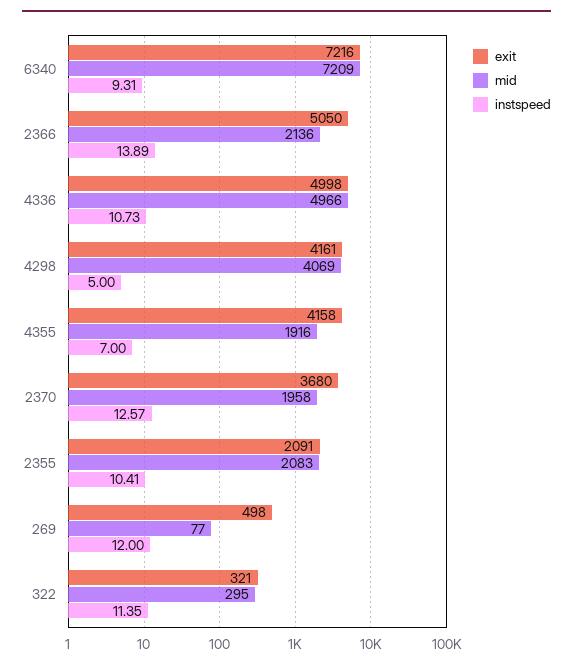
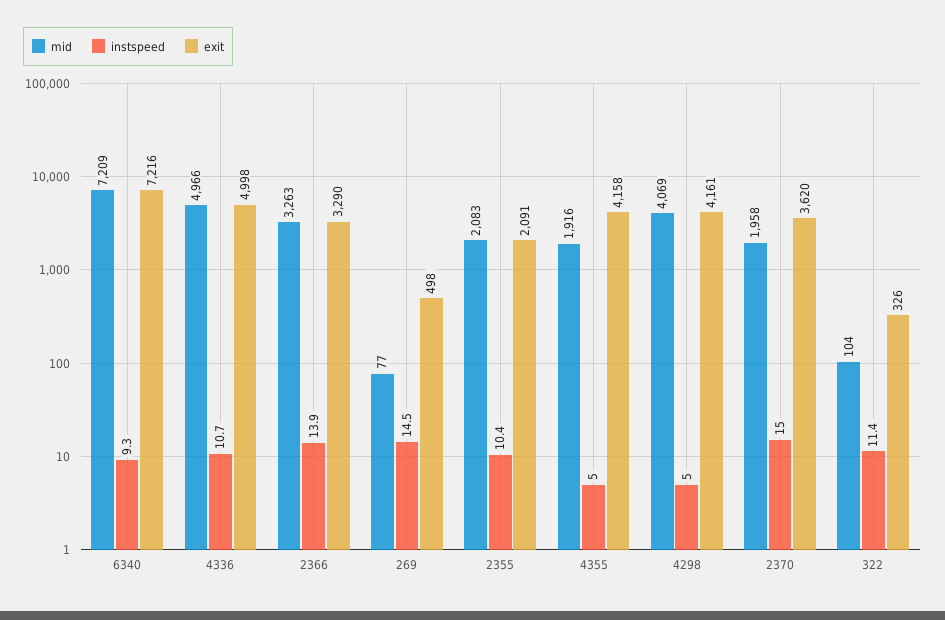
exit, 2366: 5050 -> 3290
mid, 2366: 2136 -> 3263
instspeed, 4355: 7 -> 5
exit, 2370: 3680 -> 3620
instspeed, 2370: 12.57 -> 15
instspeed, 269: 12 -> 14.5
exit, 322: 321 -> 326
mid, 322: 295 -> 104

